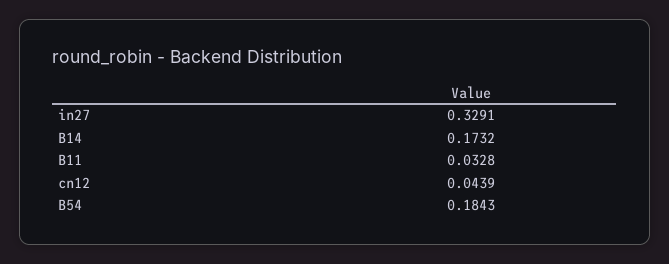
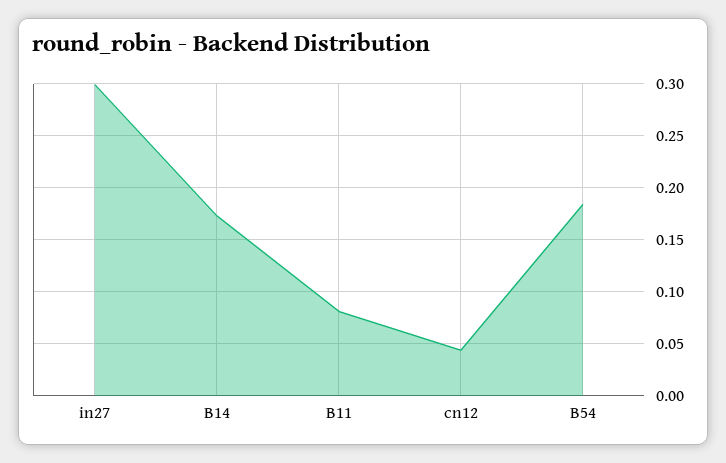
in27: 0.3291 -> 0.3
B11: 0.0328 -> 0.08

